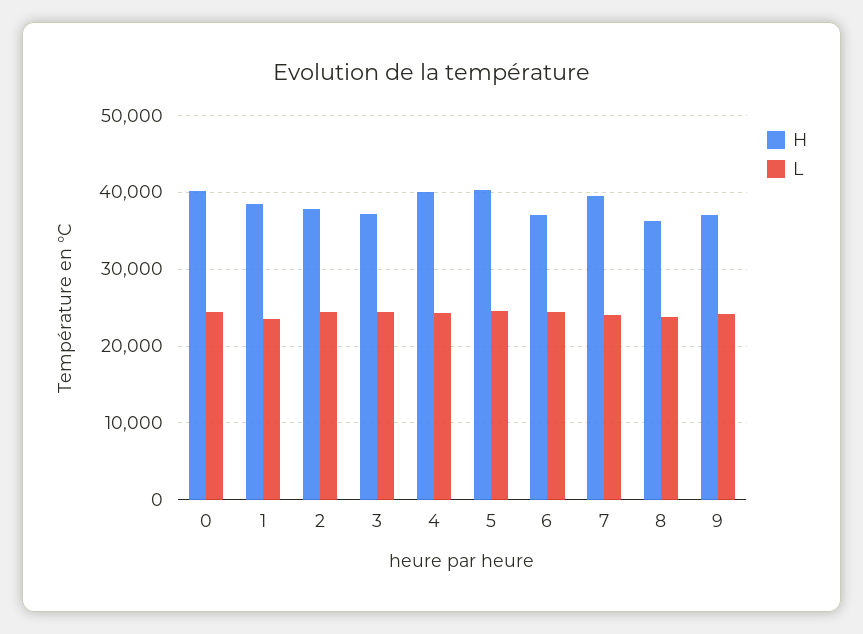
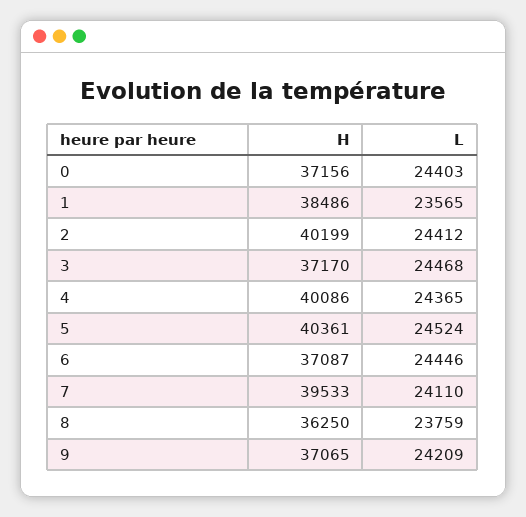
H, 0: 40000 -> 37156
H, 2: 38000 -> 40199

